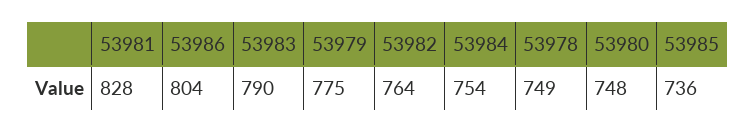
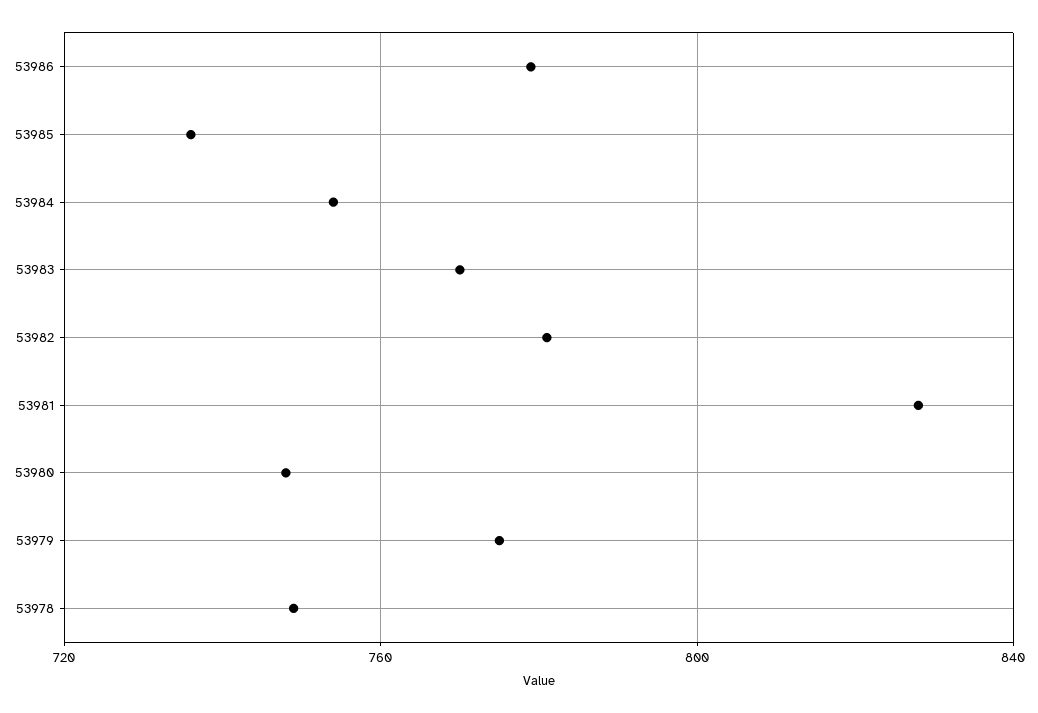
53986: 804 -> 780
53983: 790 -> 770
53982: 764 -> 780

